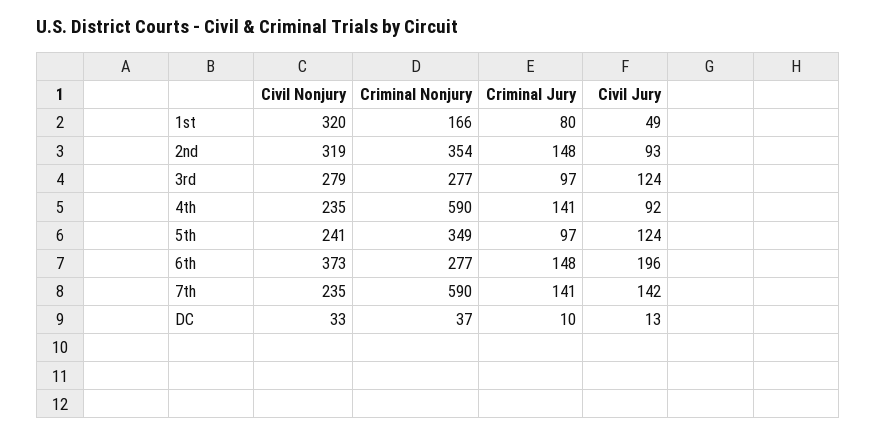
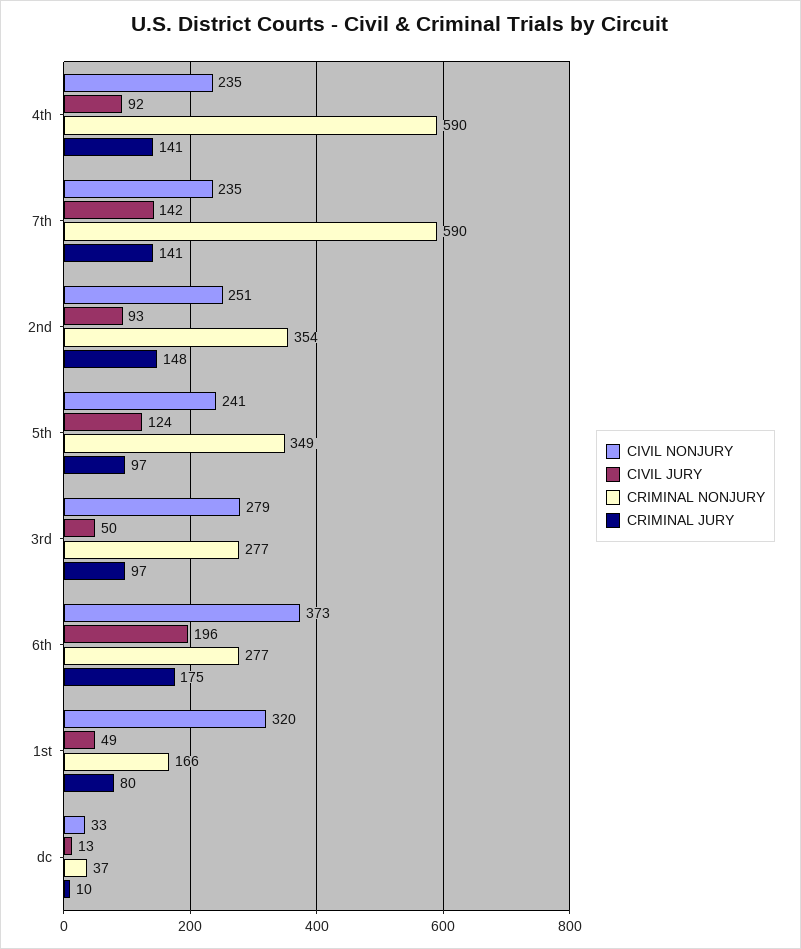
Civil Nonjury, 2nd: 319 -> 251
Civil Jury, 3rd: 124 -> 50
Criminal Jury, 6th: 148 -> 175

